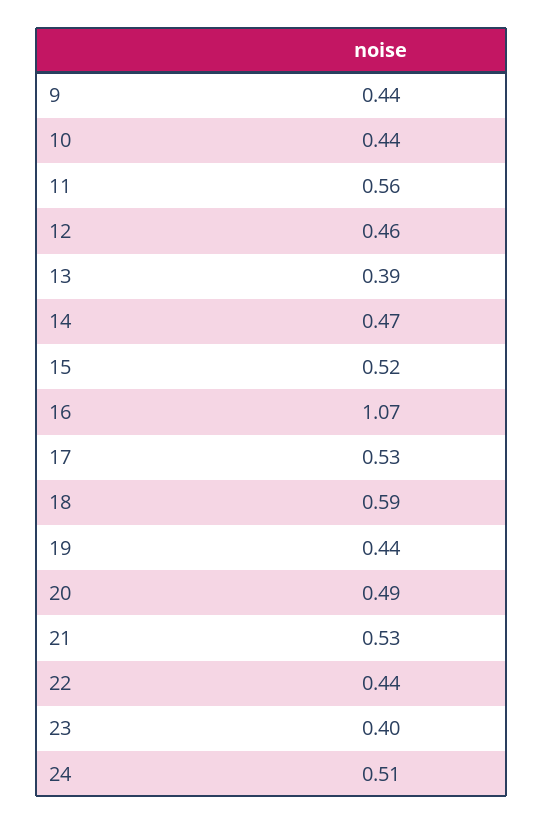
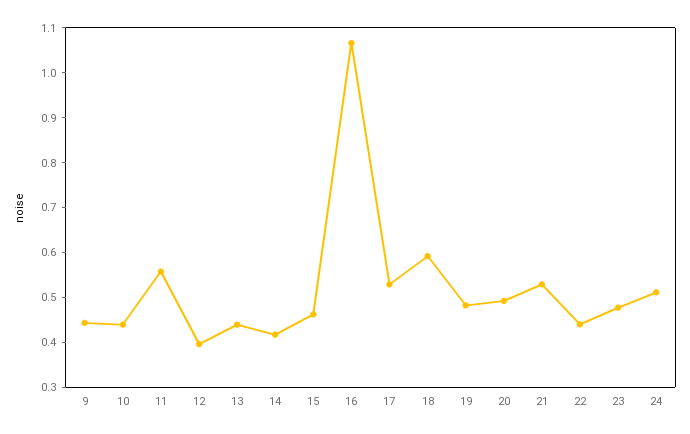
12: 0.46 -> 0.4
13: 0.39 -> 0.44
14: 0.47 -> 0.42
15: 0.52 -> 0.46
19: 0.44 -> 0.48
23: 0.4 -> 0.48

